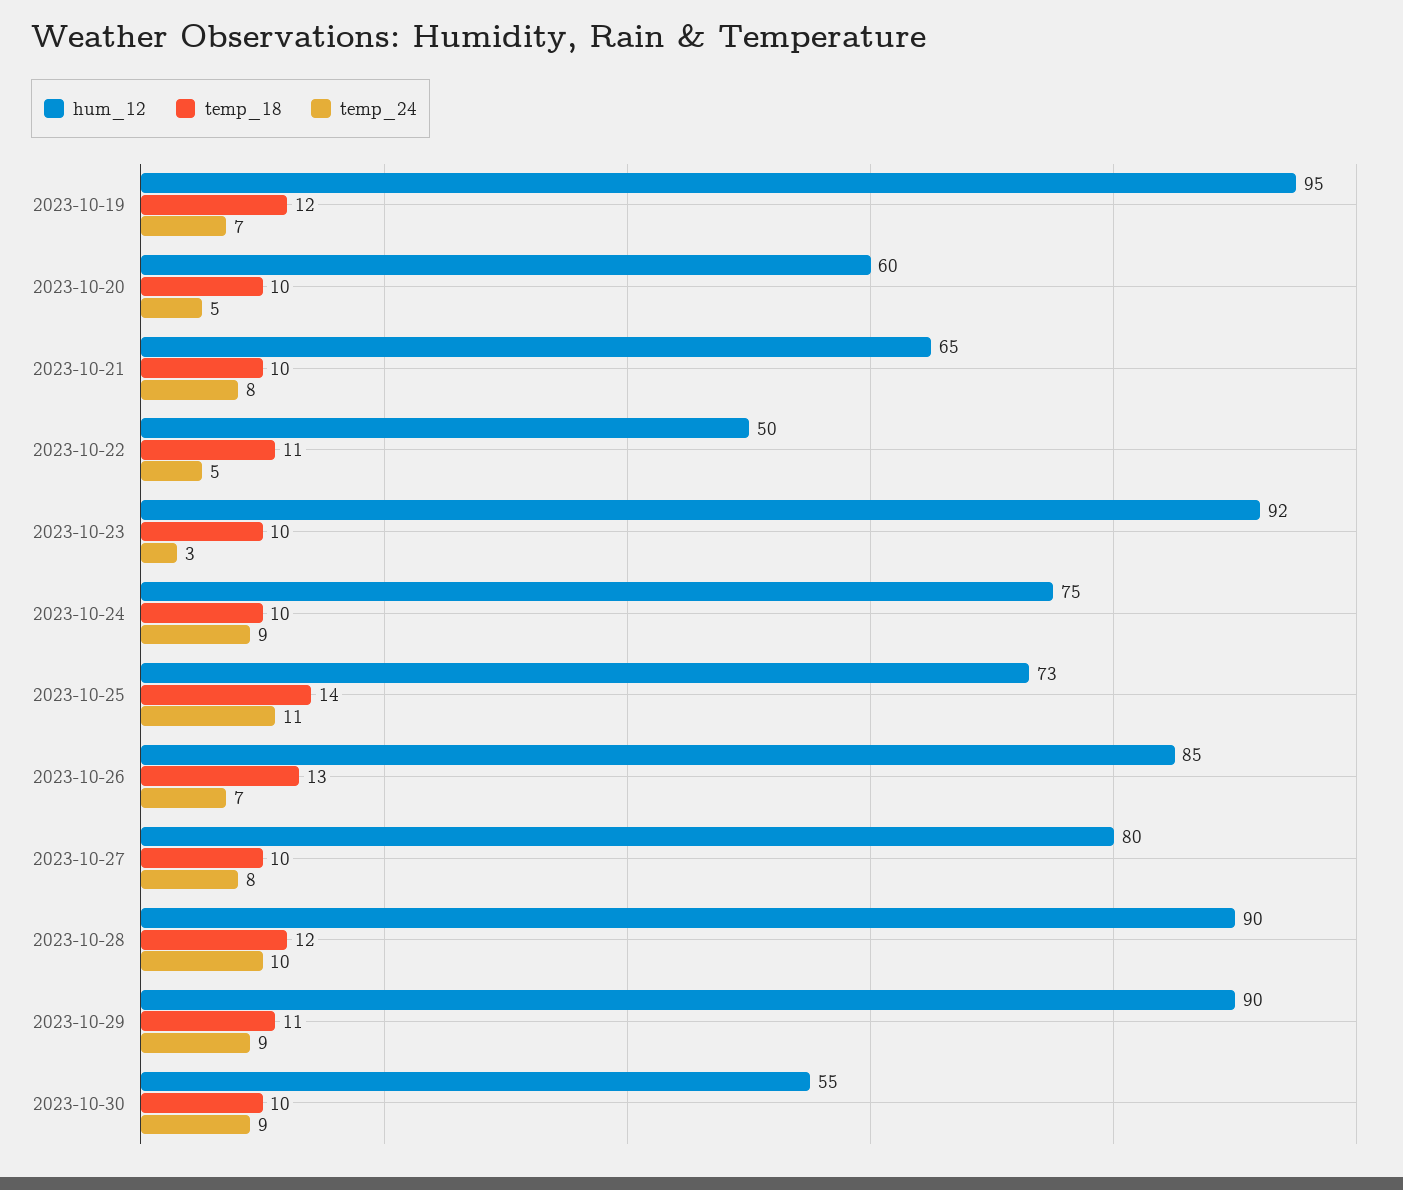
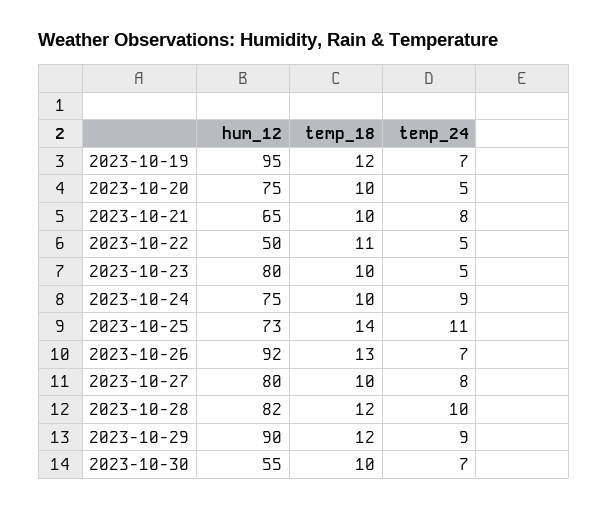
hum_12, 2023-10-20: 60 -> 75
hum_12, 2023-10-23: 92 -> 80
temp_24, 2023-10-23: 3 -> 5
hum_12, 2023-10-26: 85 -> 92
hum_12, 2023-10-28: 90 -> 82
temp_18, 2023-10-29: 11 -> 12
temp_24, 2023-10-30: 9 -> 7

